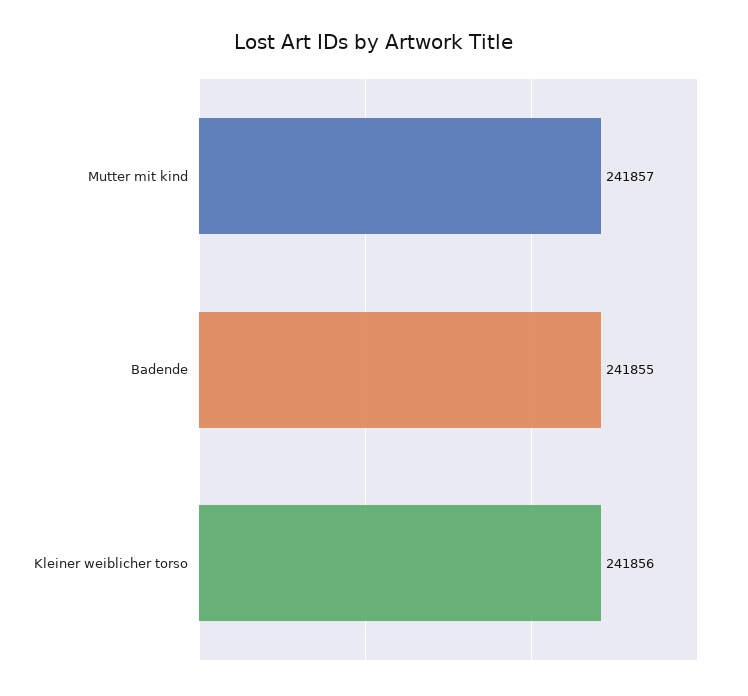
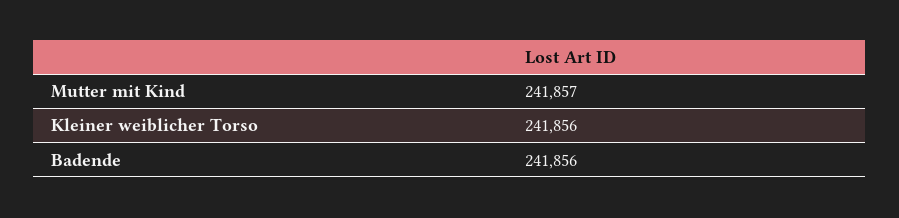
Badende: 241855 -> 241856

